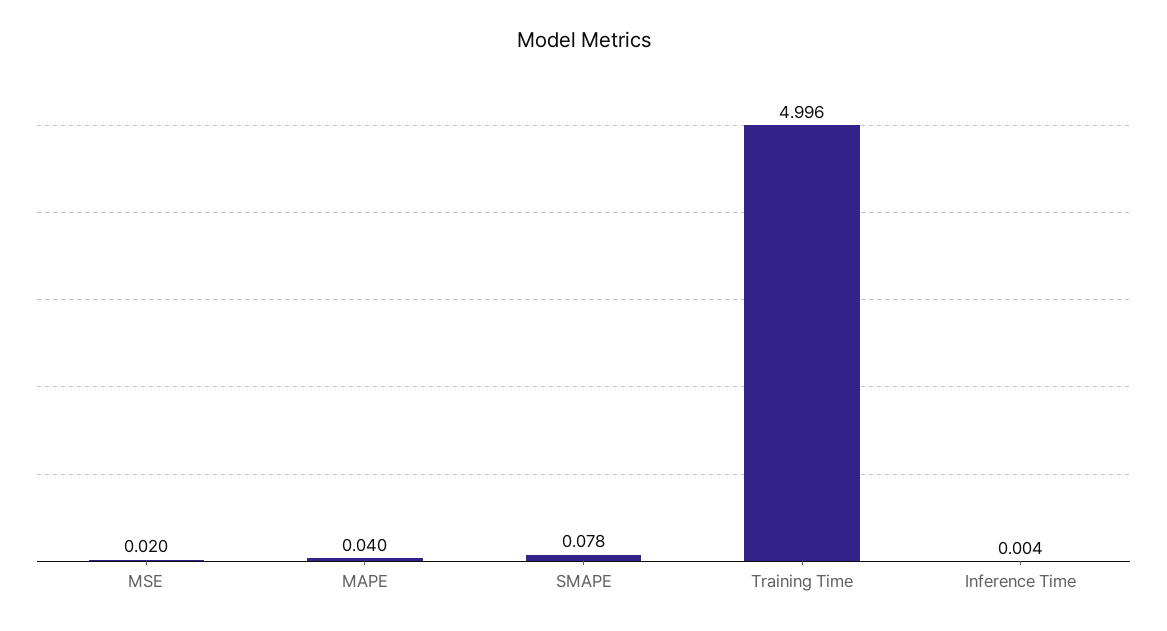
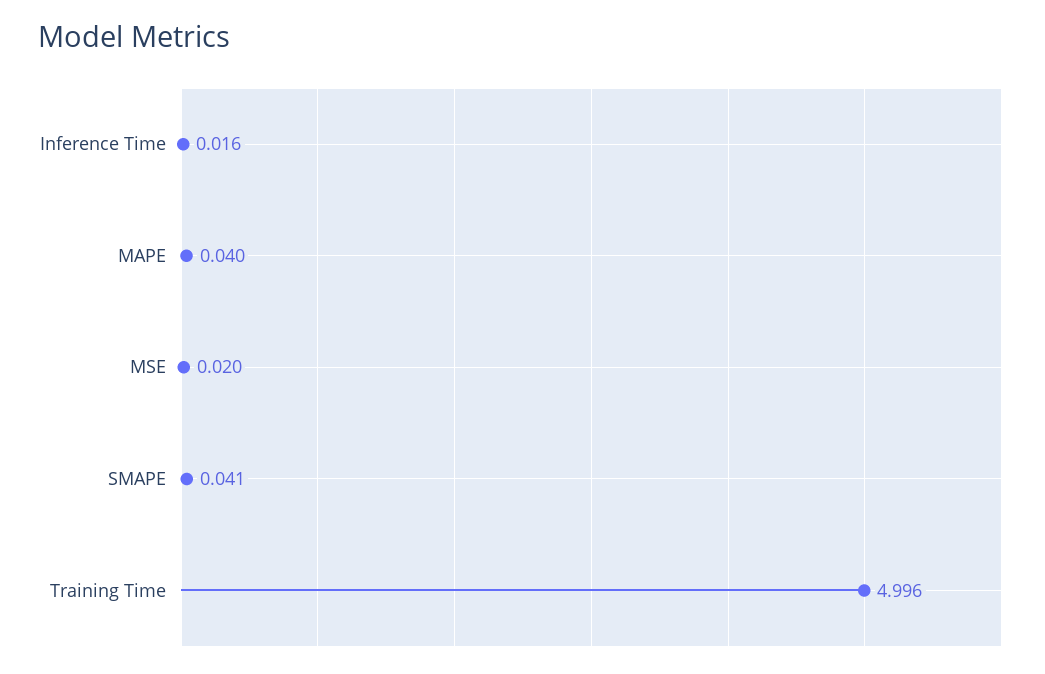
SMAPE: 0.078 -> 0.041
Inference Time: 0.004 -> 0.016

